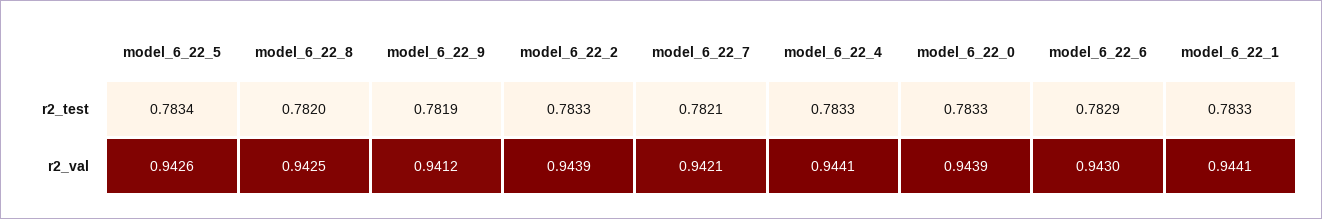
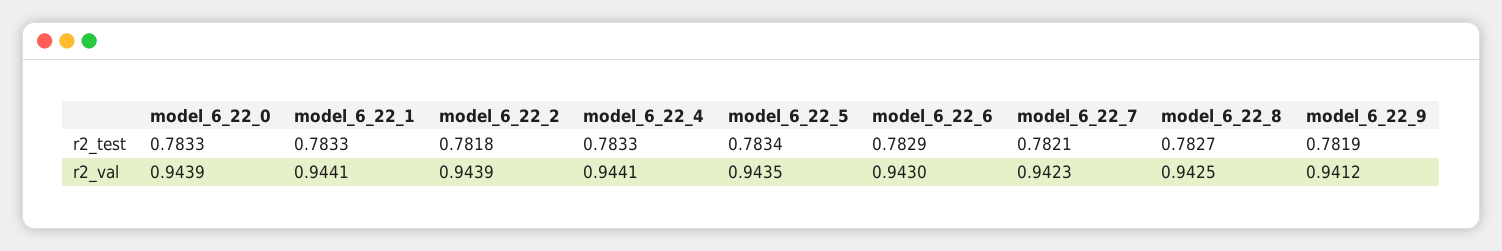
model_6_22_8, r2_test: 0.782 -> 0.7827
model_6_22_2, r2_test: 0.7833 -> 0.7818
model_6_22_5, r2_val: 0.9426 -> 0.9435
model_6_22_7, r2_val: 0.9421 -> 0.9423

